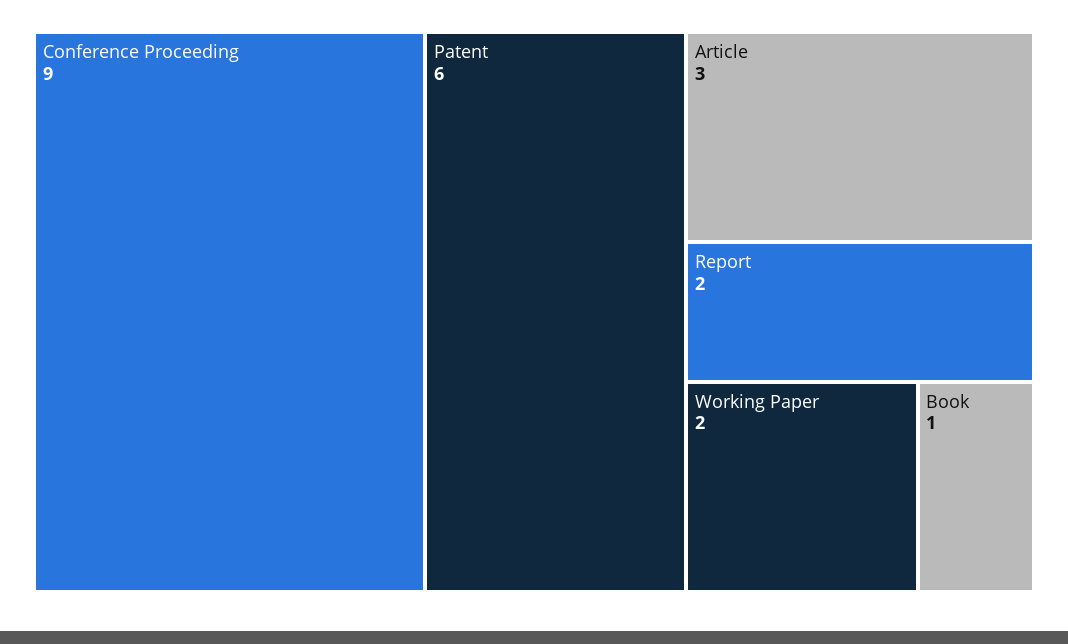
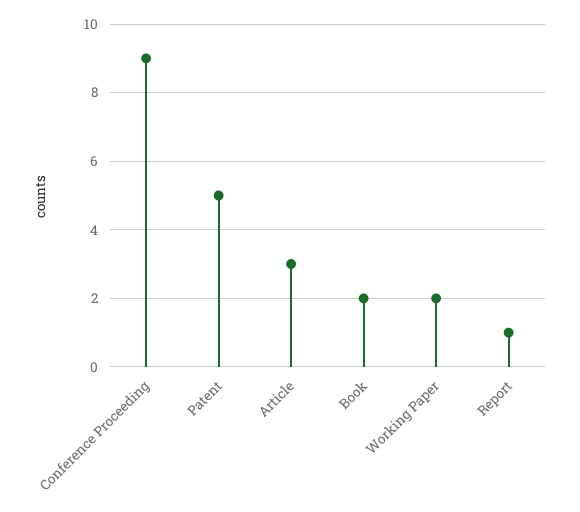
Patent: 6 -> 5
Report: 2 -> 1
Book: 1 -> 2

